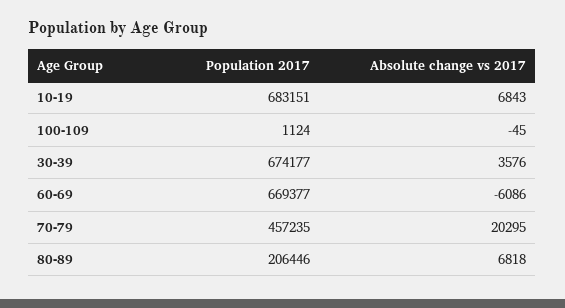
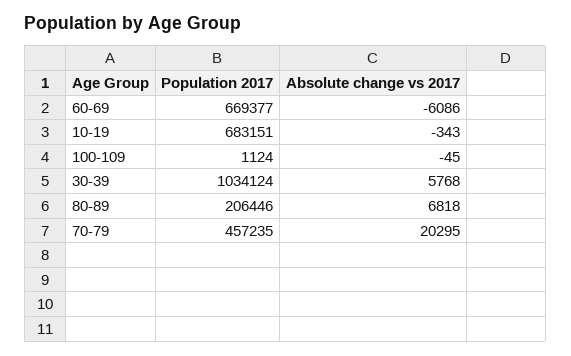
Absolute change vs 2017, 10-19: 6843 -> -343
Population 2017, 30-39: 674177 -> 1034124
Absolute change vs 2017, 30-39: 3576 -> 5768

